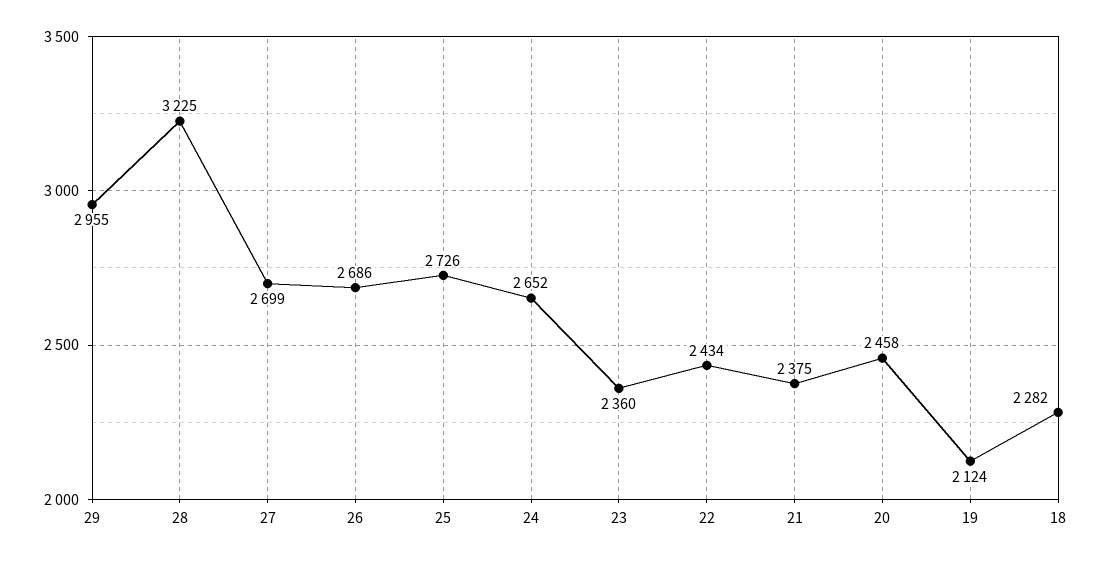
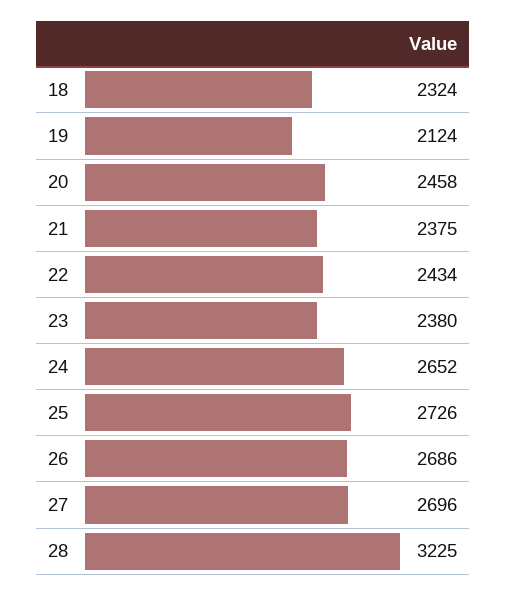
29: 2955 -> none
27: 2699 -> 2696
23: 2360 -> 2380
18: 2282 -> 2324

